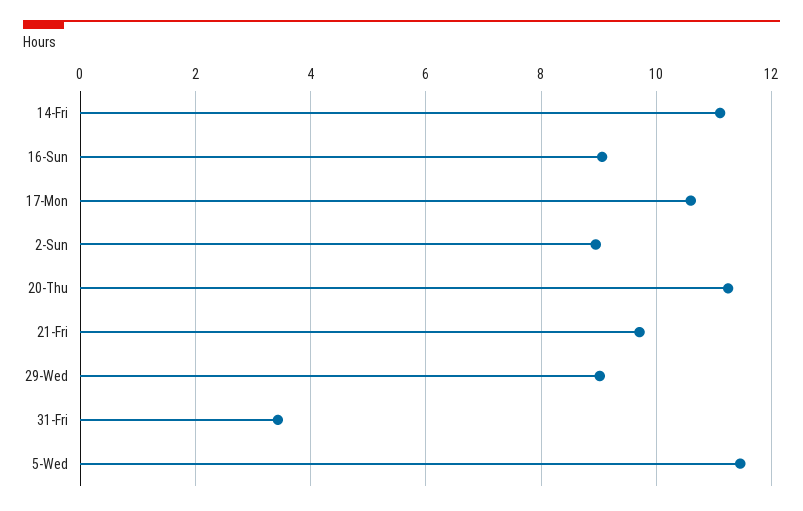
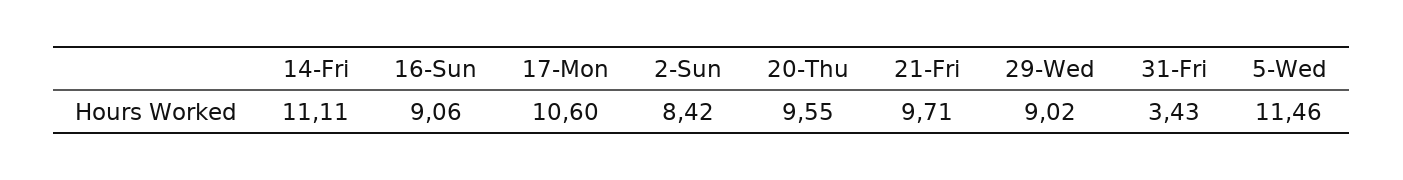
2-Sun: 9 -> 8.42
20-Thu: 11.2 -> 9.55

